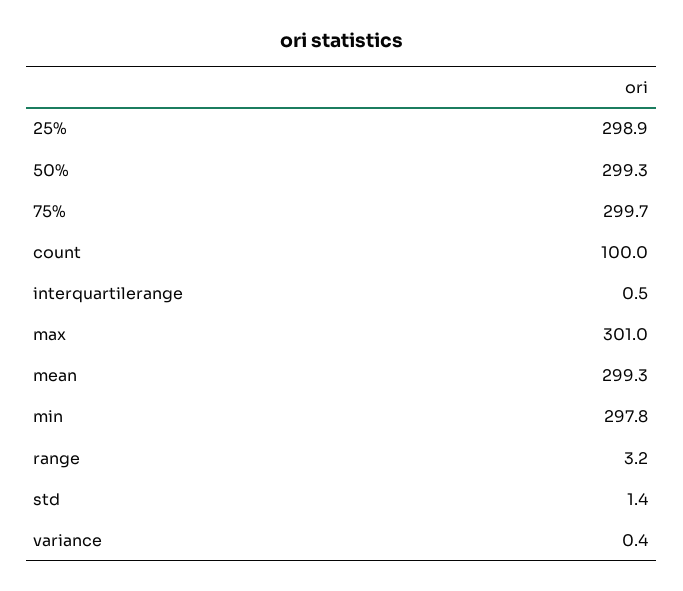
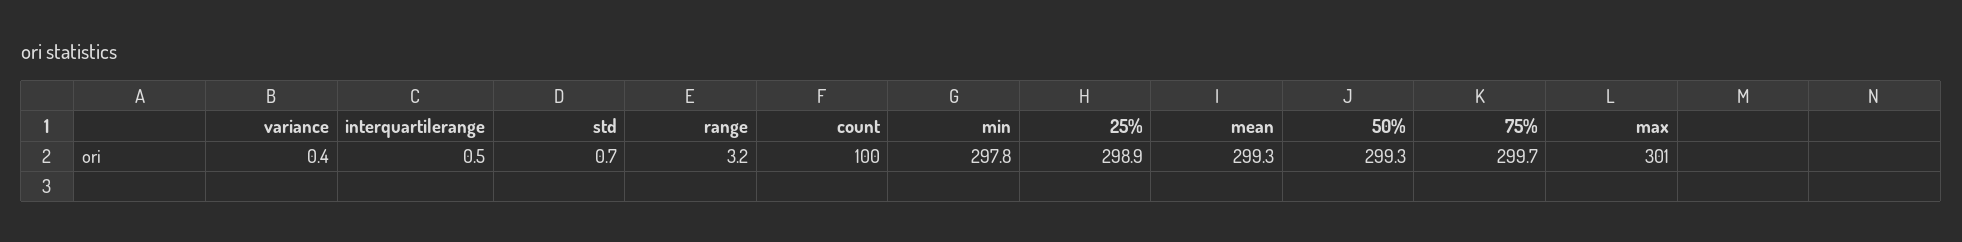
std: 1.4 -> 0.7

